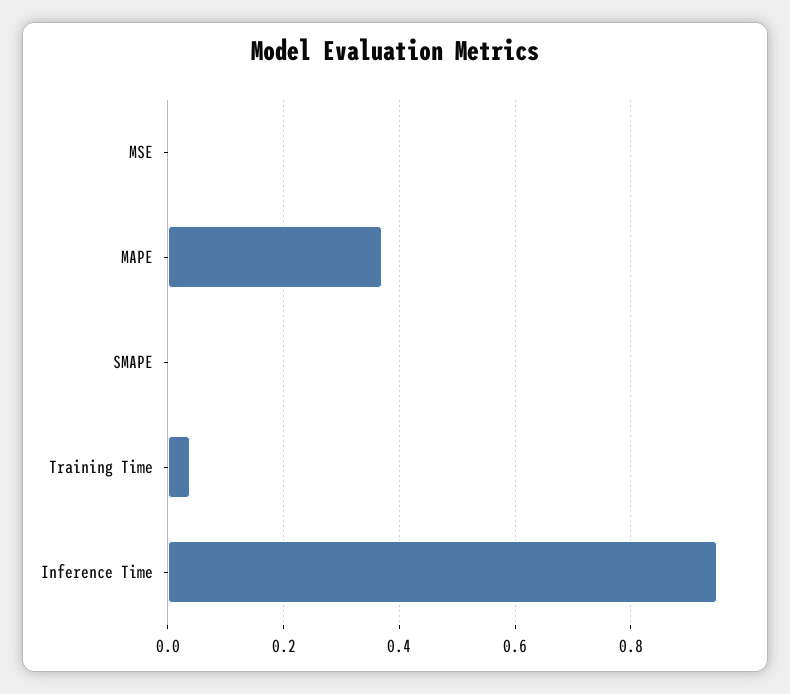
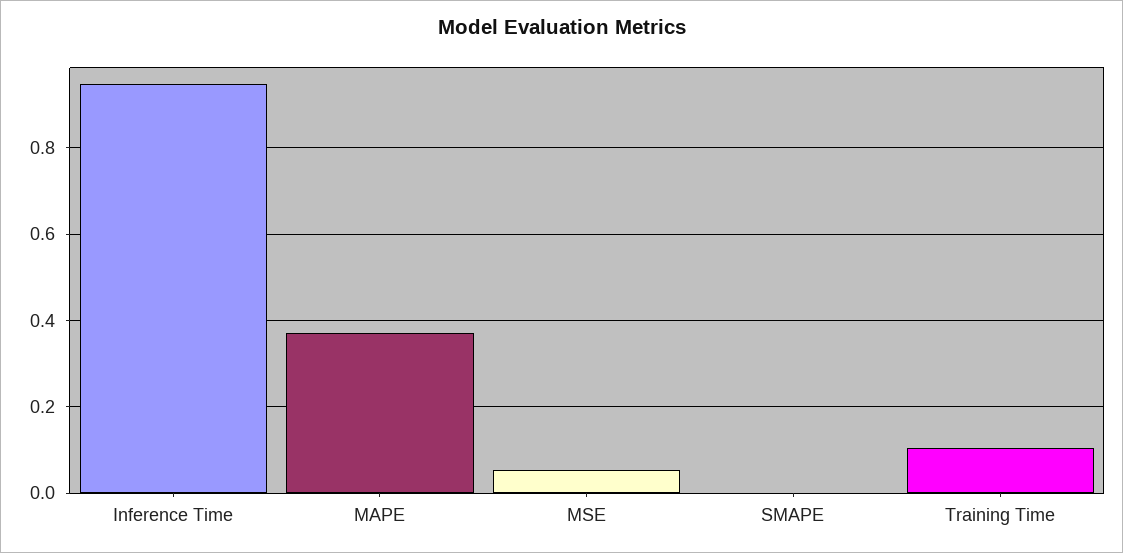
MSE: 0 -> 0.06
Training Time: 0.04 -> 0.1

